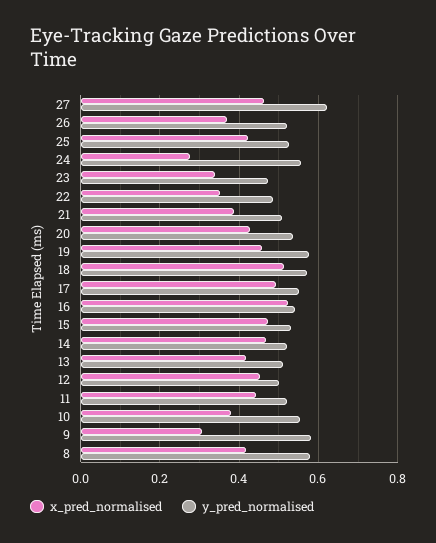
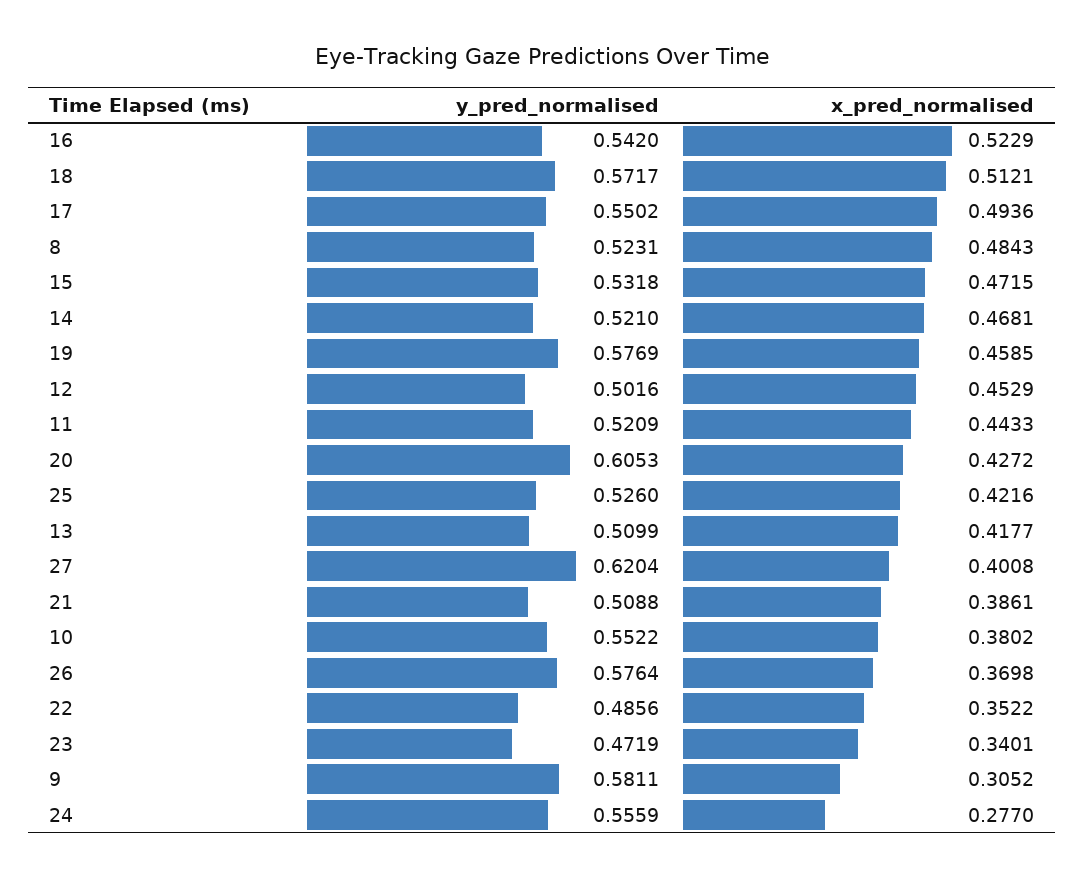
x_pred_normalised, 27: 0.46 -> 0.4008
y_pred_normalised, 26: 0.52 -> 0.5764
y_pred_normalised, 20: 0.54 -> 0.6053
x_pred_normalised, 8: 0.42 -> 0.4843
y_pred_normalised, 8: 0.58 -> 0.5231

